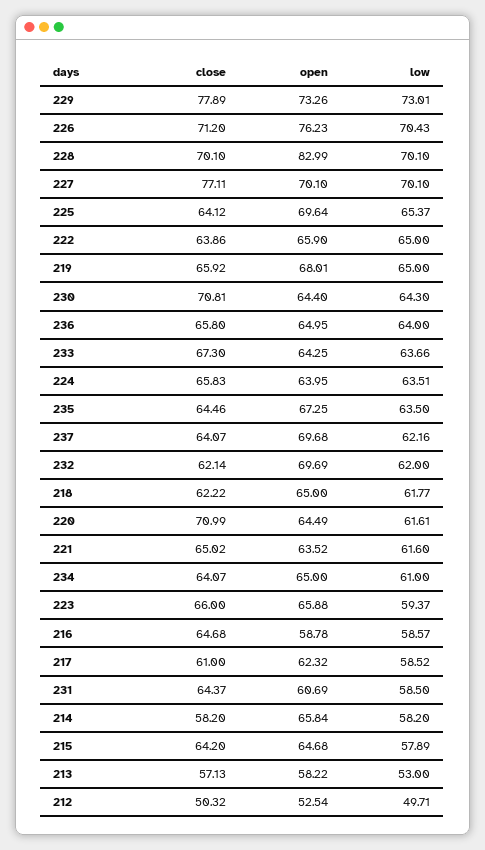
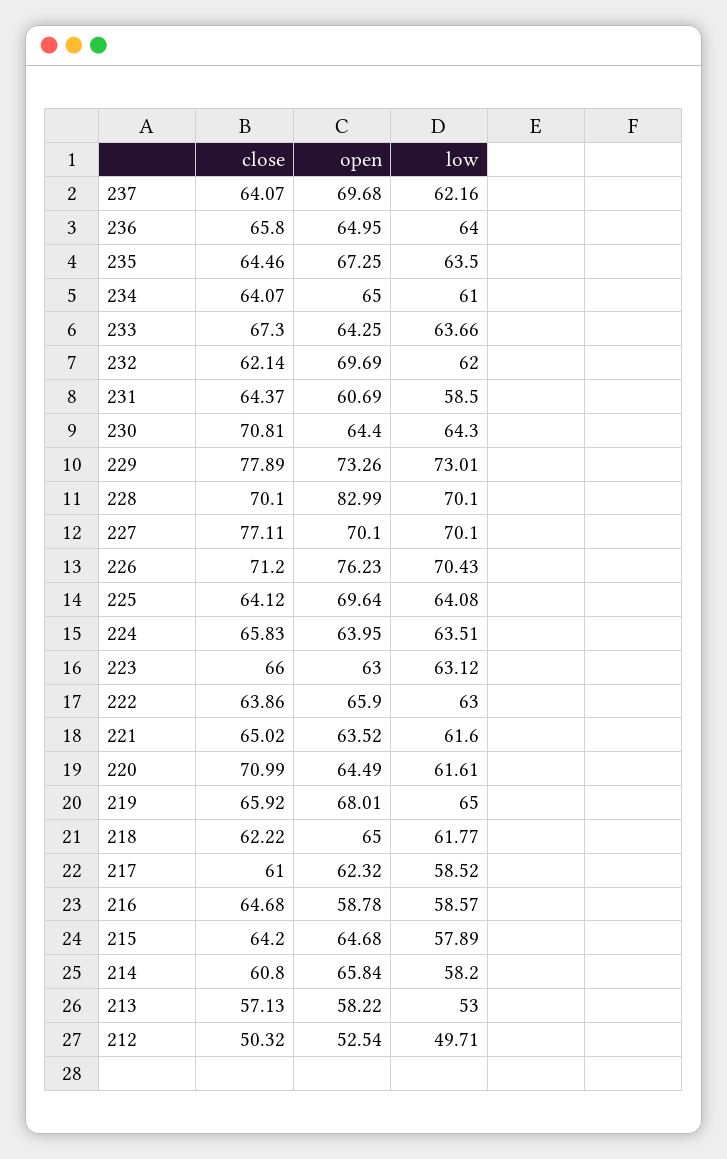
low, 225: 65.37 -> 64.08
low, 222: 65 -> 63
open, 223: 65.88 -> 63
low, 223: 59.37 -> 63.12
close, 214: 58.2 -> 60.8

